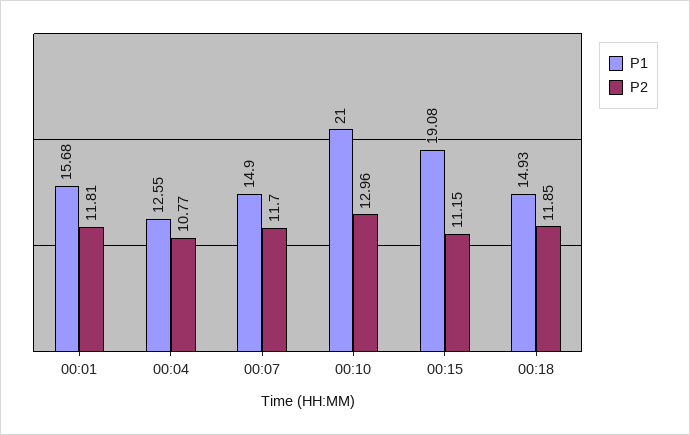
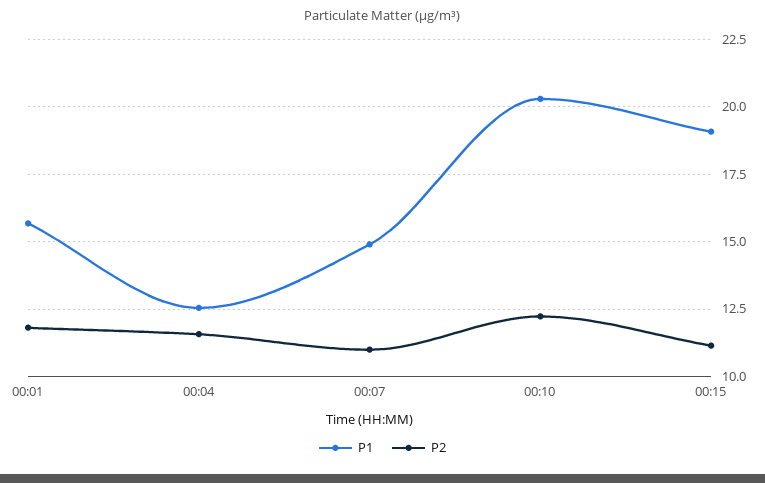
P2, 00:04: 10.77 -> 11.5
P2, 00:07: 11.7 -> 11
P1, 00:10: 21 -> 20.25
P2, 00:10: 12.96 -> 12.25
P1, 00:18: 14.93 -> none
P2, 00:18: 11.85 -> none

